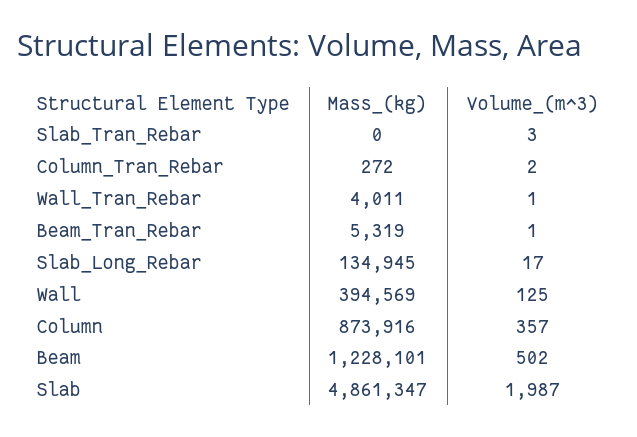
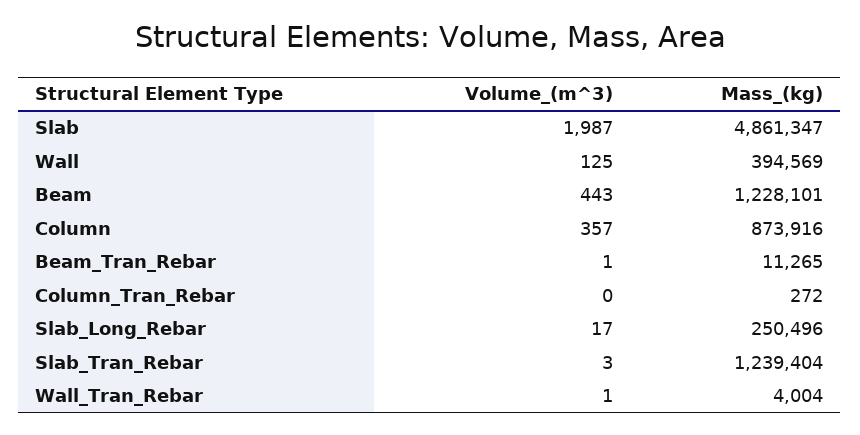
Mass_(kg), Slab_Tran_Rebar: 0 -> 1239404
Volume_(m^3), Column_Tran_Rebar: 2 -> 0
Mass_(kg), Wall_Tran_Rebar: 4011 -> 4004
Mass_(kg), Beam_Tran_Rebar: 5319 -> 11265
Mass_(kg), Slab_Long_Rebar: 134945 -> 250496
Volume_(m^3), Beam: 502 -> 443

